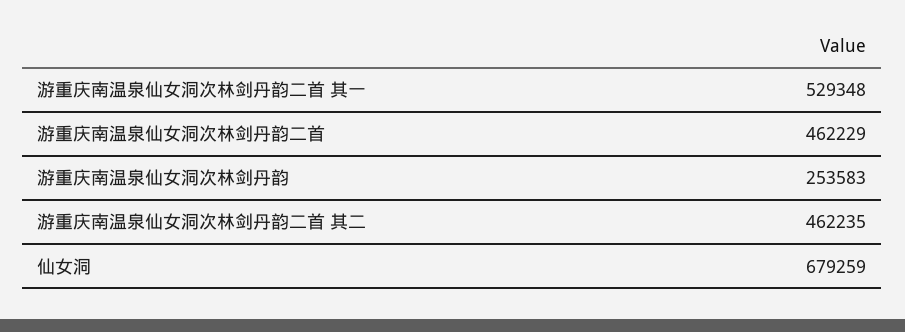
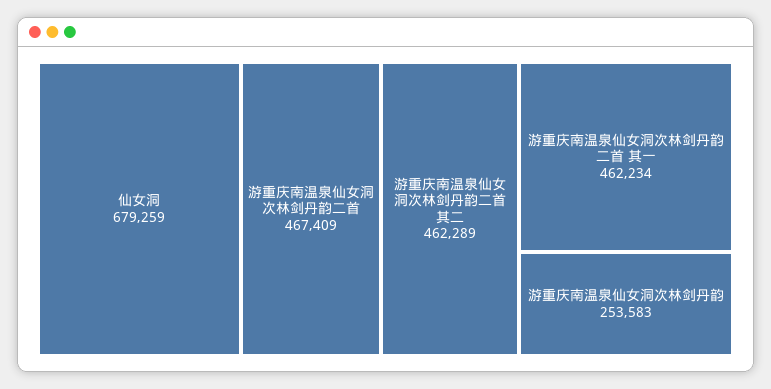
游重庆南温泉仙女洞次林剑丹韵二首 其一: 529348 -> 462234
游重庆南温泉仙女洞次林剑丹韵二首: 462229 -> 467409
游重庆南温泉仙女洞次林剑丹韵二首 其二: 462235 -> 462289

